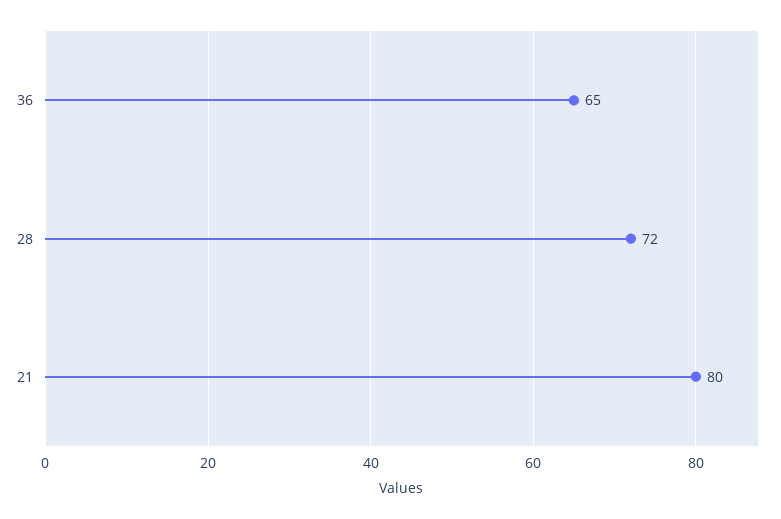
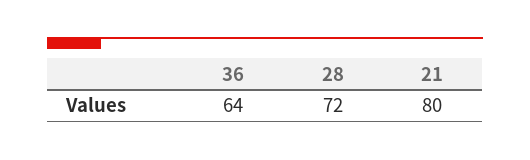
36: 65 -> 64

